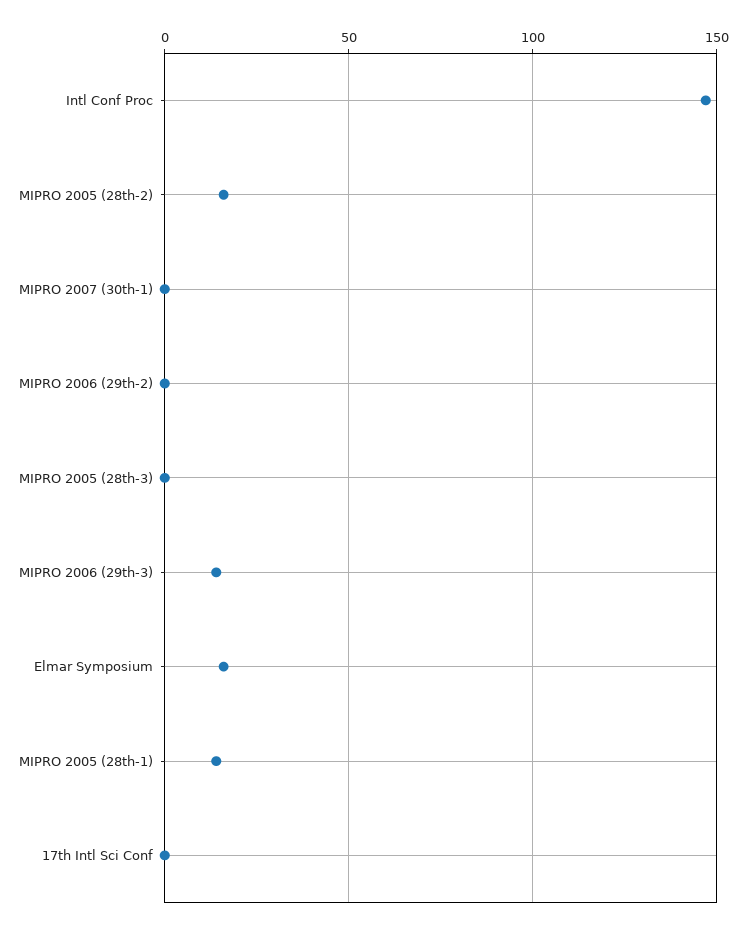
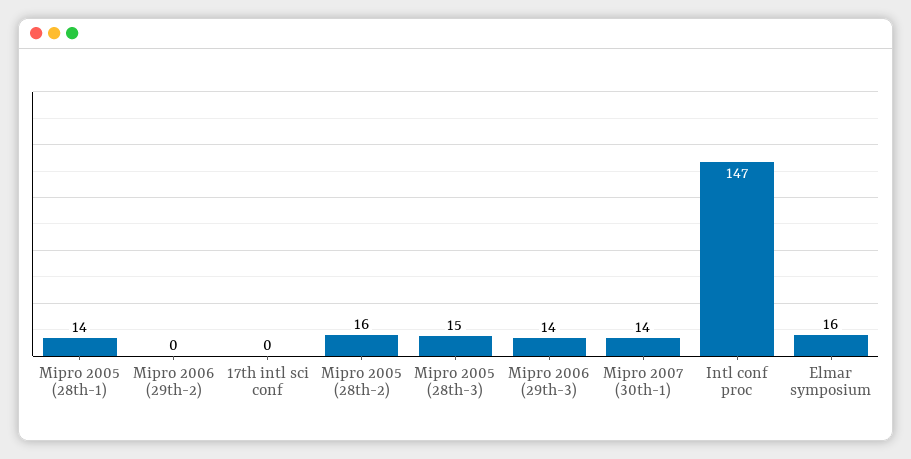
MIPRO 2007 (30th-1): 0 -> 14
MIPRO 2005 (28th-3): 0 -> 15

